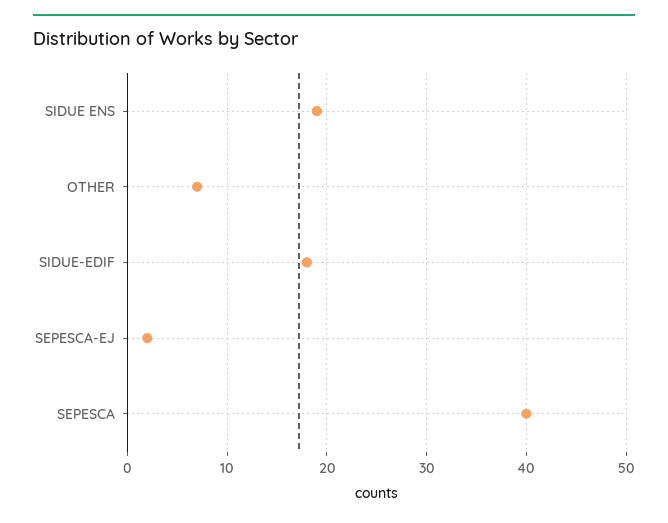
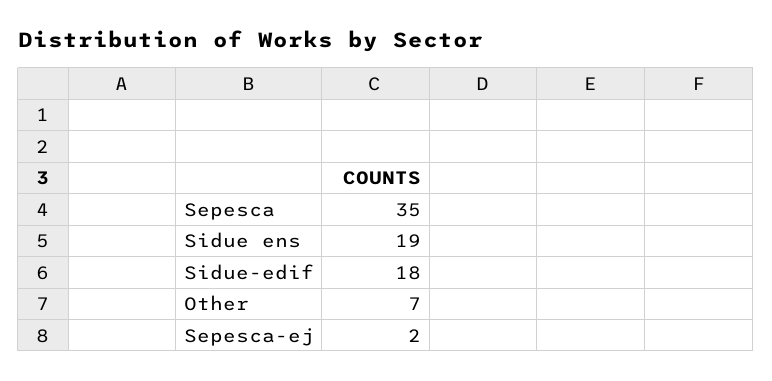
SEPESCA: 40 -> 35

